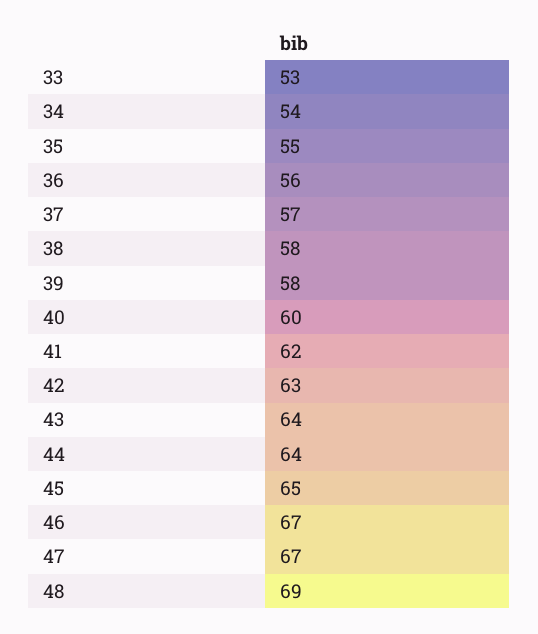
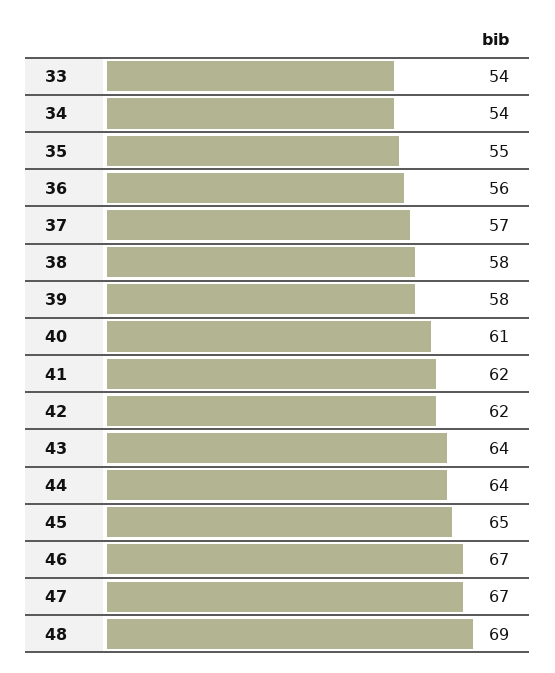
33: 53 -> 54
40: 60 -> 61
42: 63 -> 62

